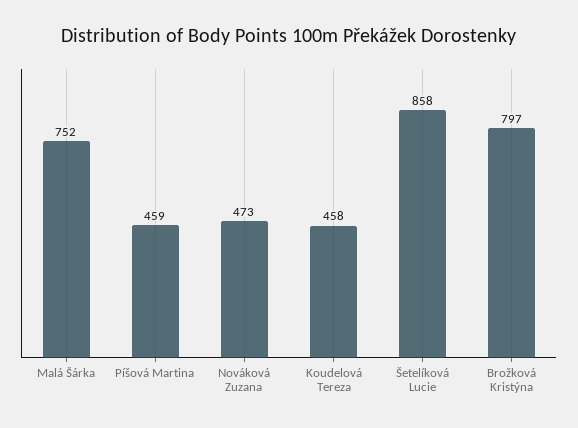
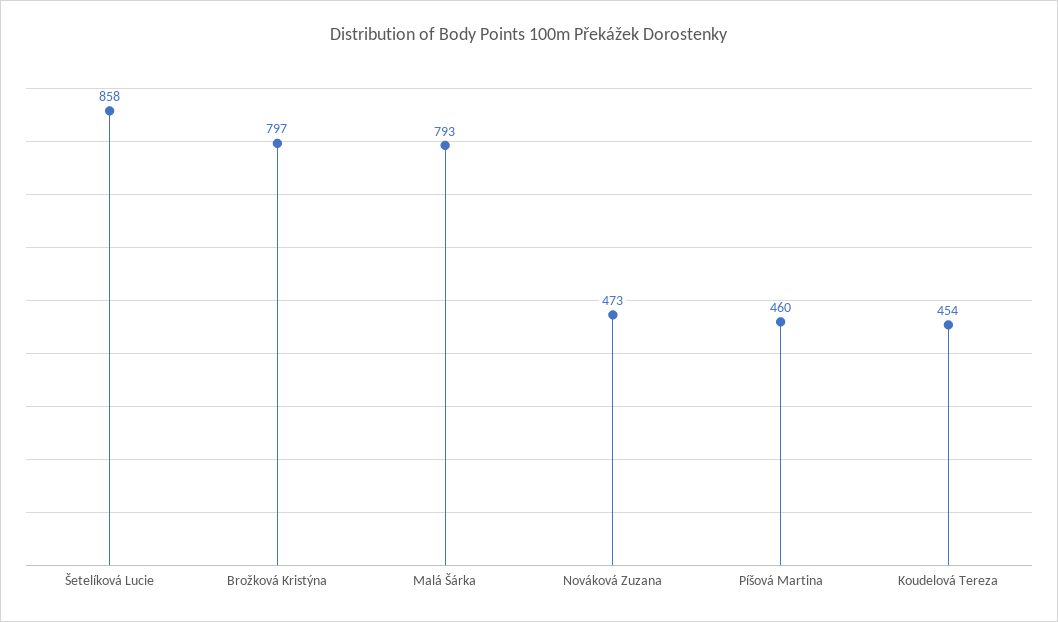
Malá Šárka: 752 -> 793
Píšová Martina: 459 -> 460
Koudelová Tereza: 458 -> 454

